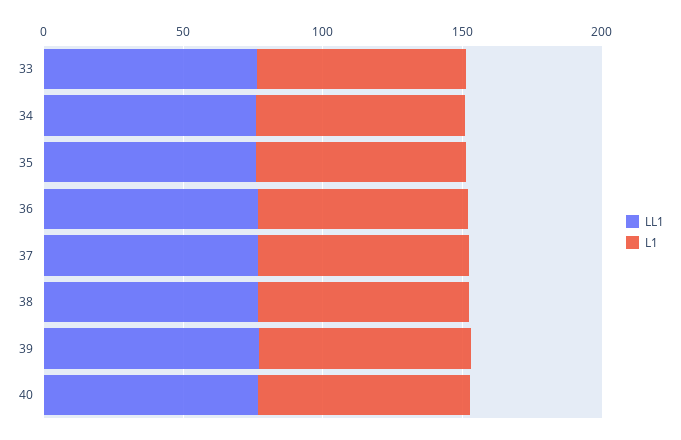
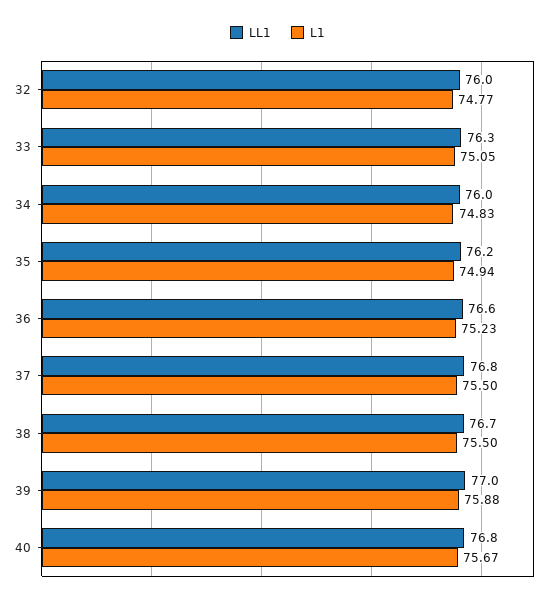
LL1, 32: none -> 76
L1, 32: none -> 74.77

